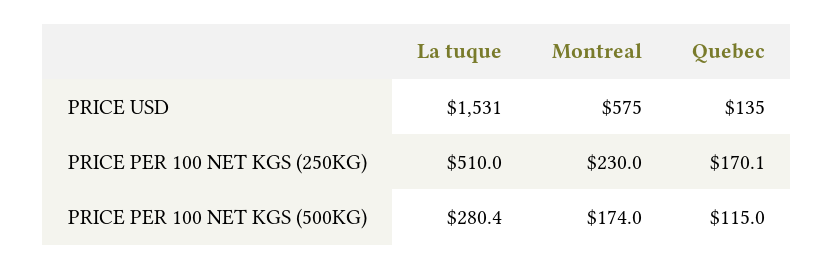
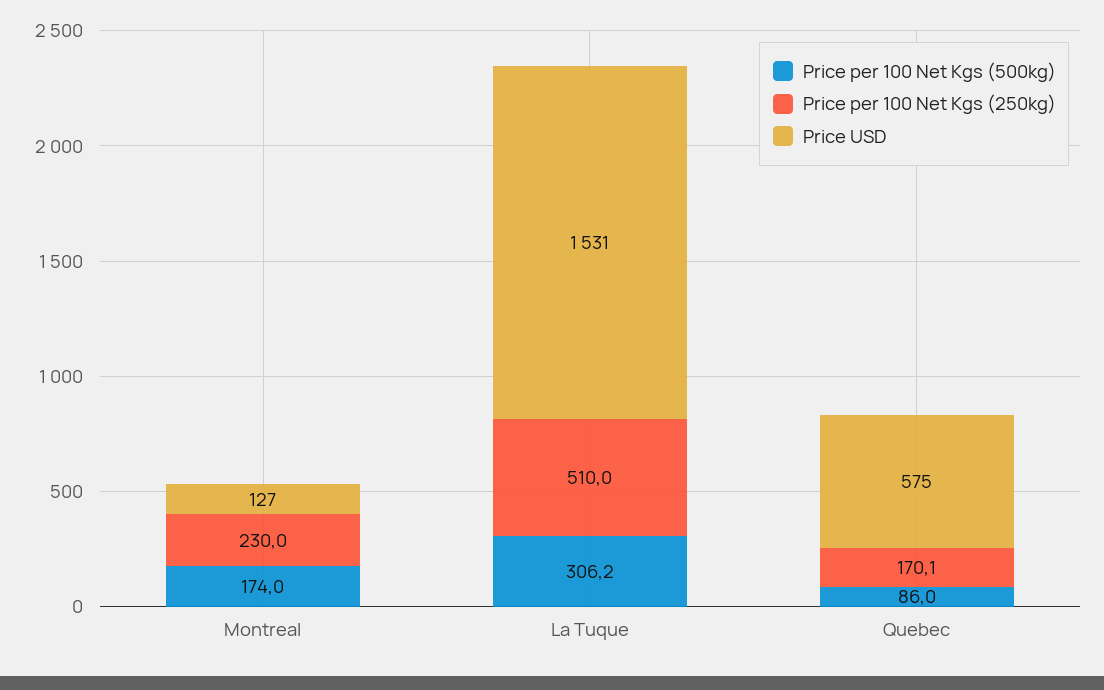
PRICE USD, Montreal: 575 -> 127
PRICE USD, Quebec: 135 -> 575
PRICE PER 100 NET KGS (500KG), La tuque: 280.4 -> 306.2
PRICE PER 100 NET KGS (500KG), Quebec: 115 -> 86

